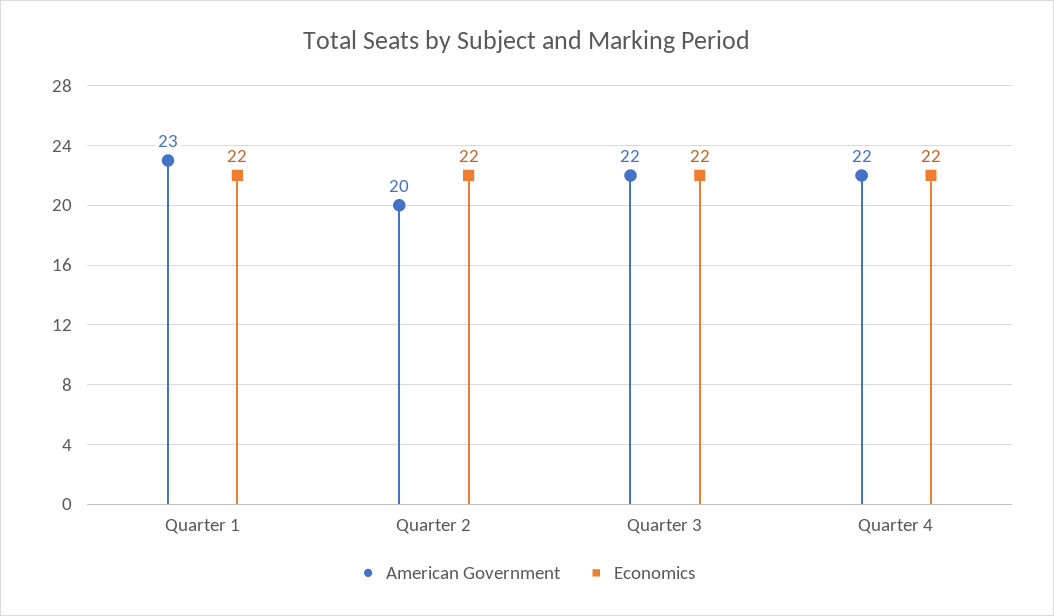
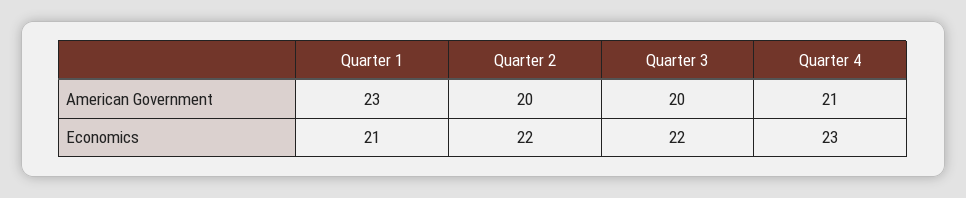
Economics, Quarter 1: 22 -> 21
American Government, Quarter 3: 22 -> 20
American Government, Quarter 4: 22 -> 21
Economics, Quarter 4: 22 -> 23

